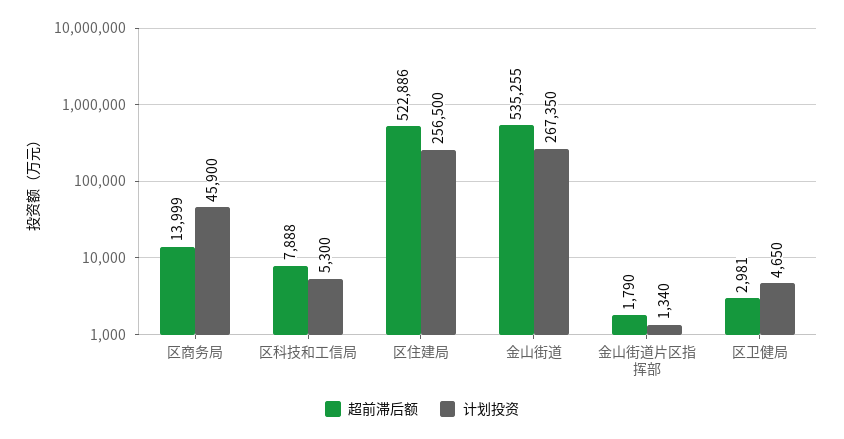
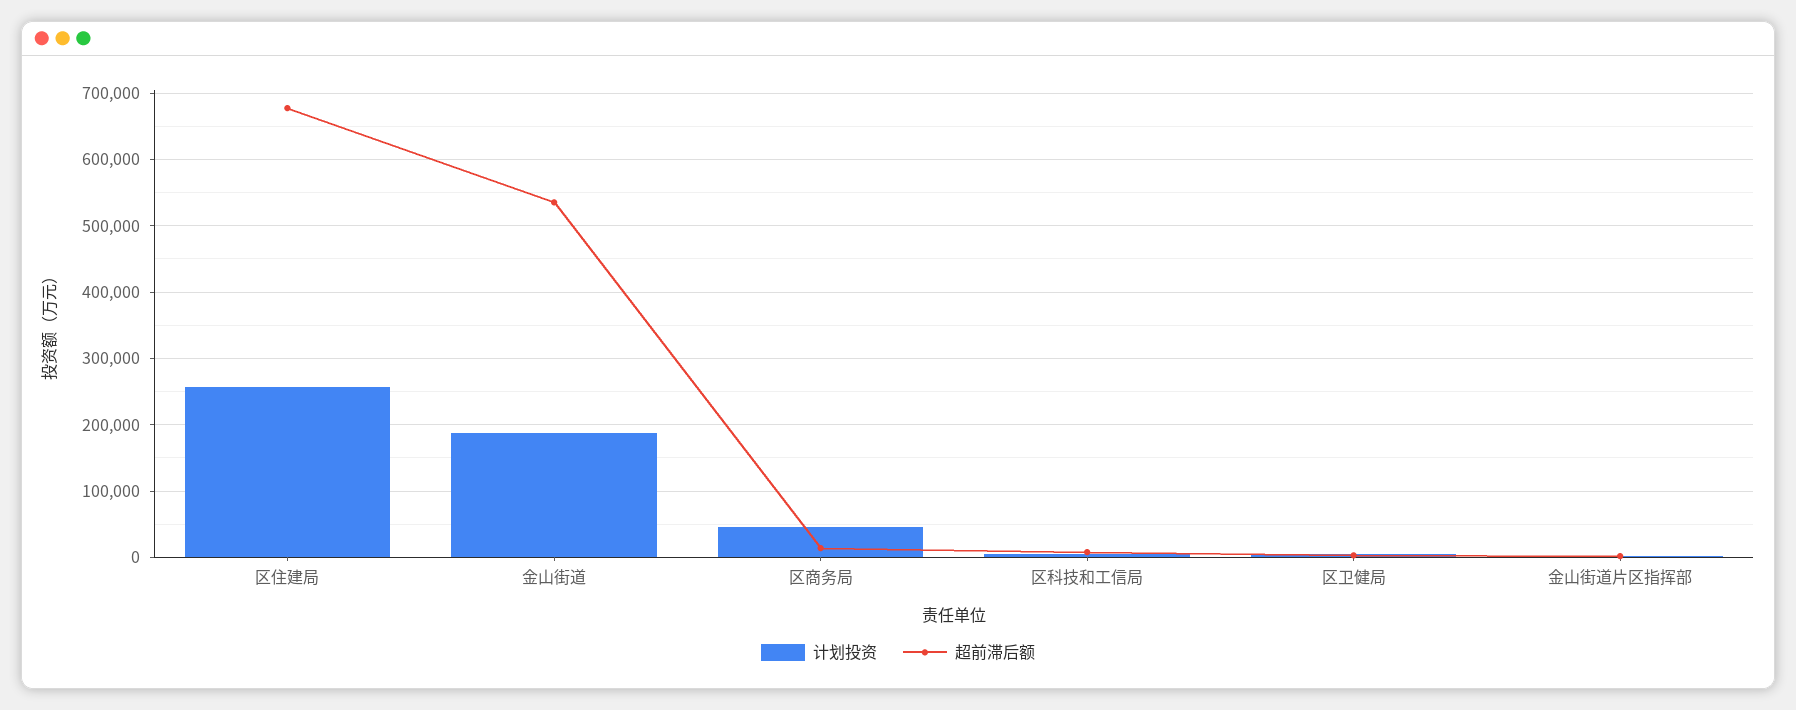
超前滞后额, 区住建局: 522886 -> 680000
计划投资, 金山街道: 267350 -> 190000

